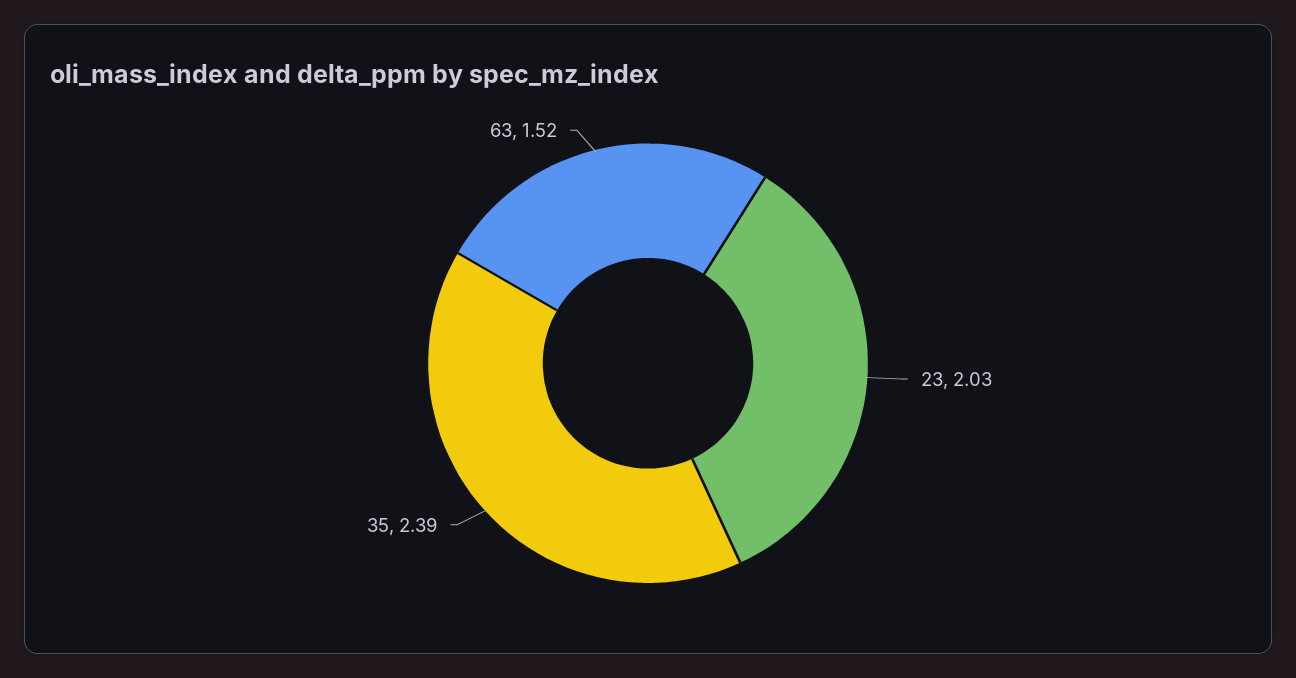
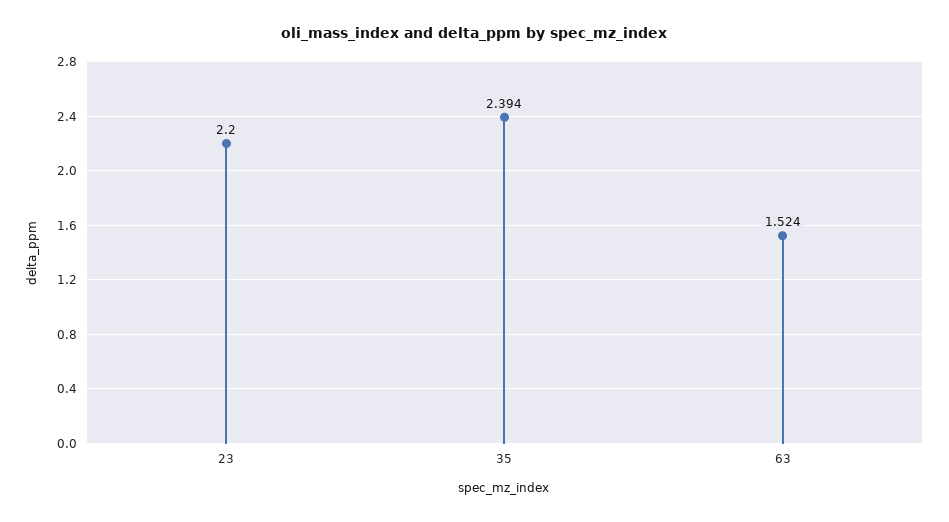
23: 2.03 -> 2.2

